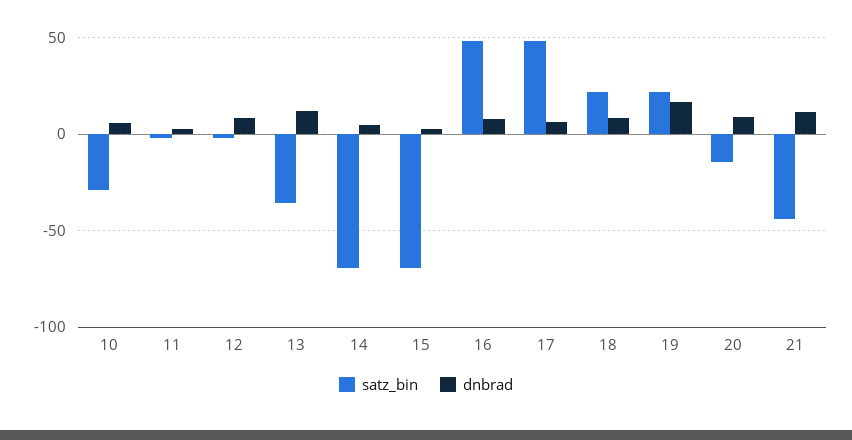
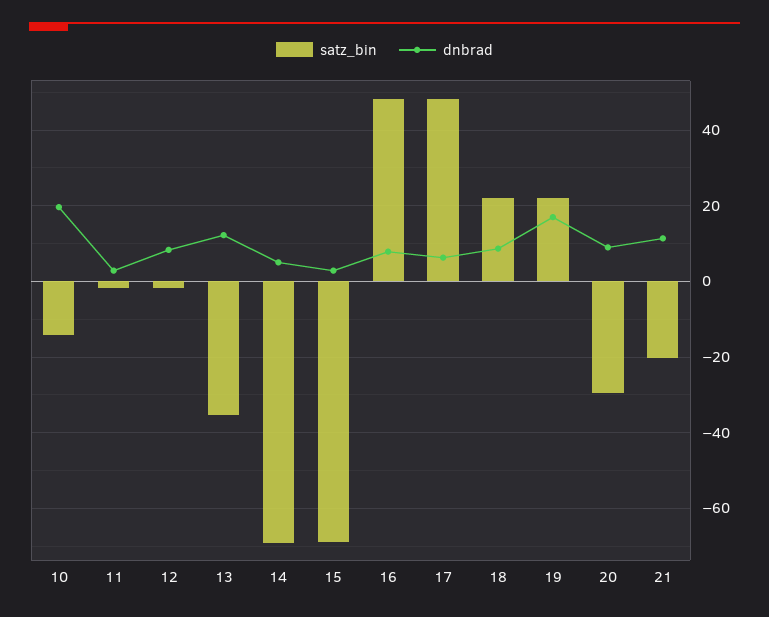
satz_bin, 10: -30 -> -14
dnbrad, 10: 5 -> 20
satz_bin, 20: -15 -> -30
satz_bin, 21: -45 -> -20

